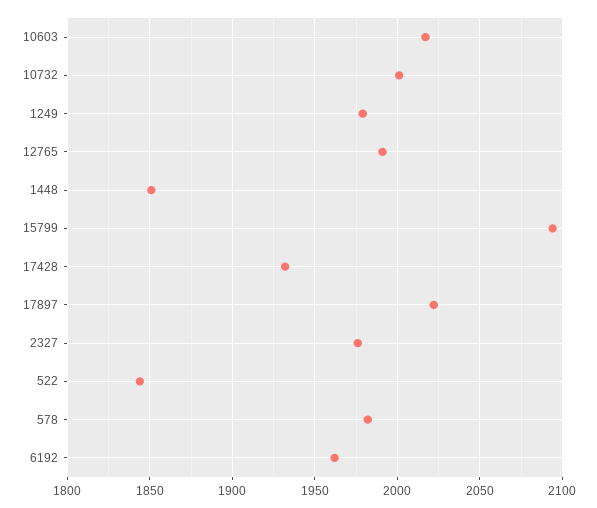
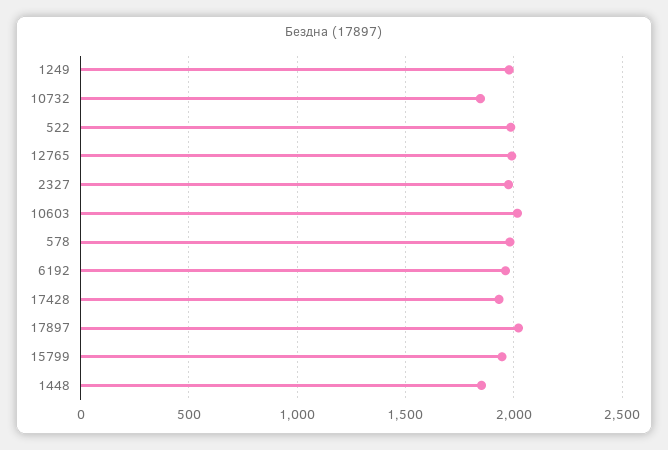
10732: 2000 -> 1850
15799: 2095 -> 1950
522: 1845 -> 2000

